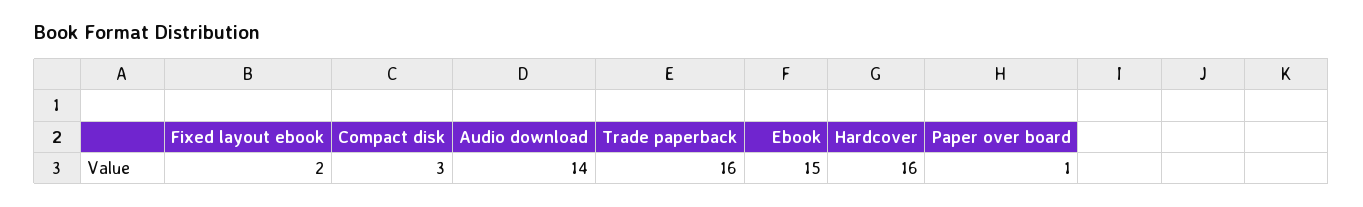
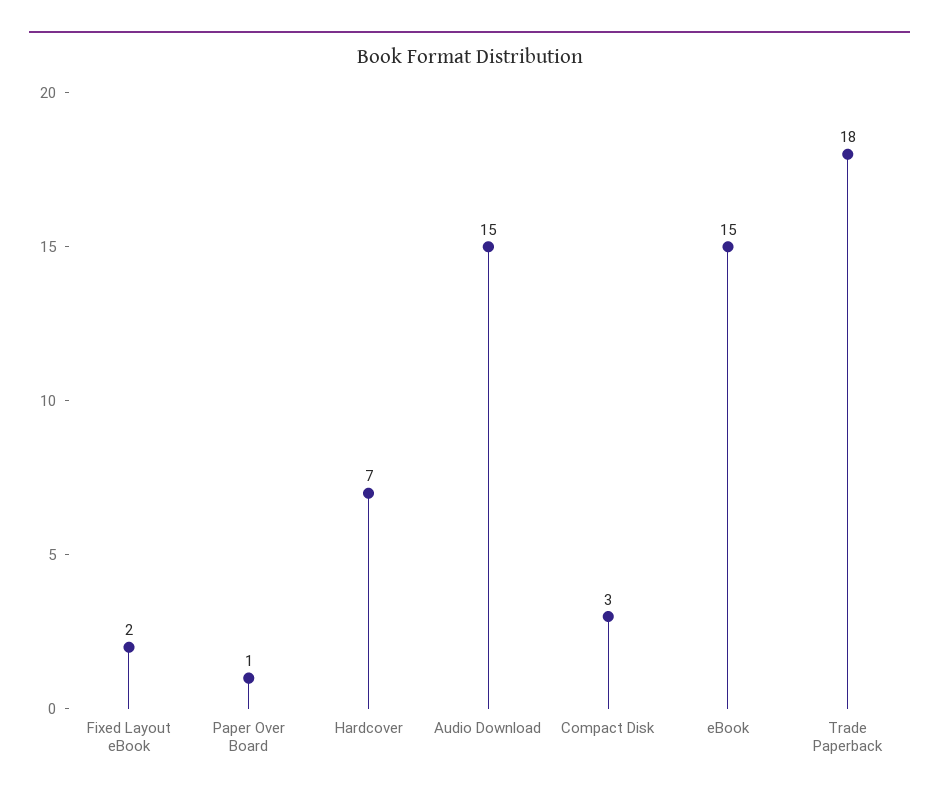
Audio download: 14 -> 15
Trade paperback: 16 -> 18
Hardcover: 16 -> 7

